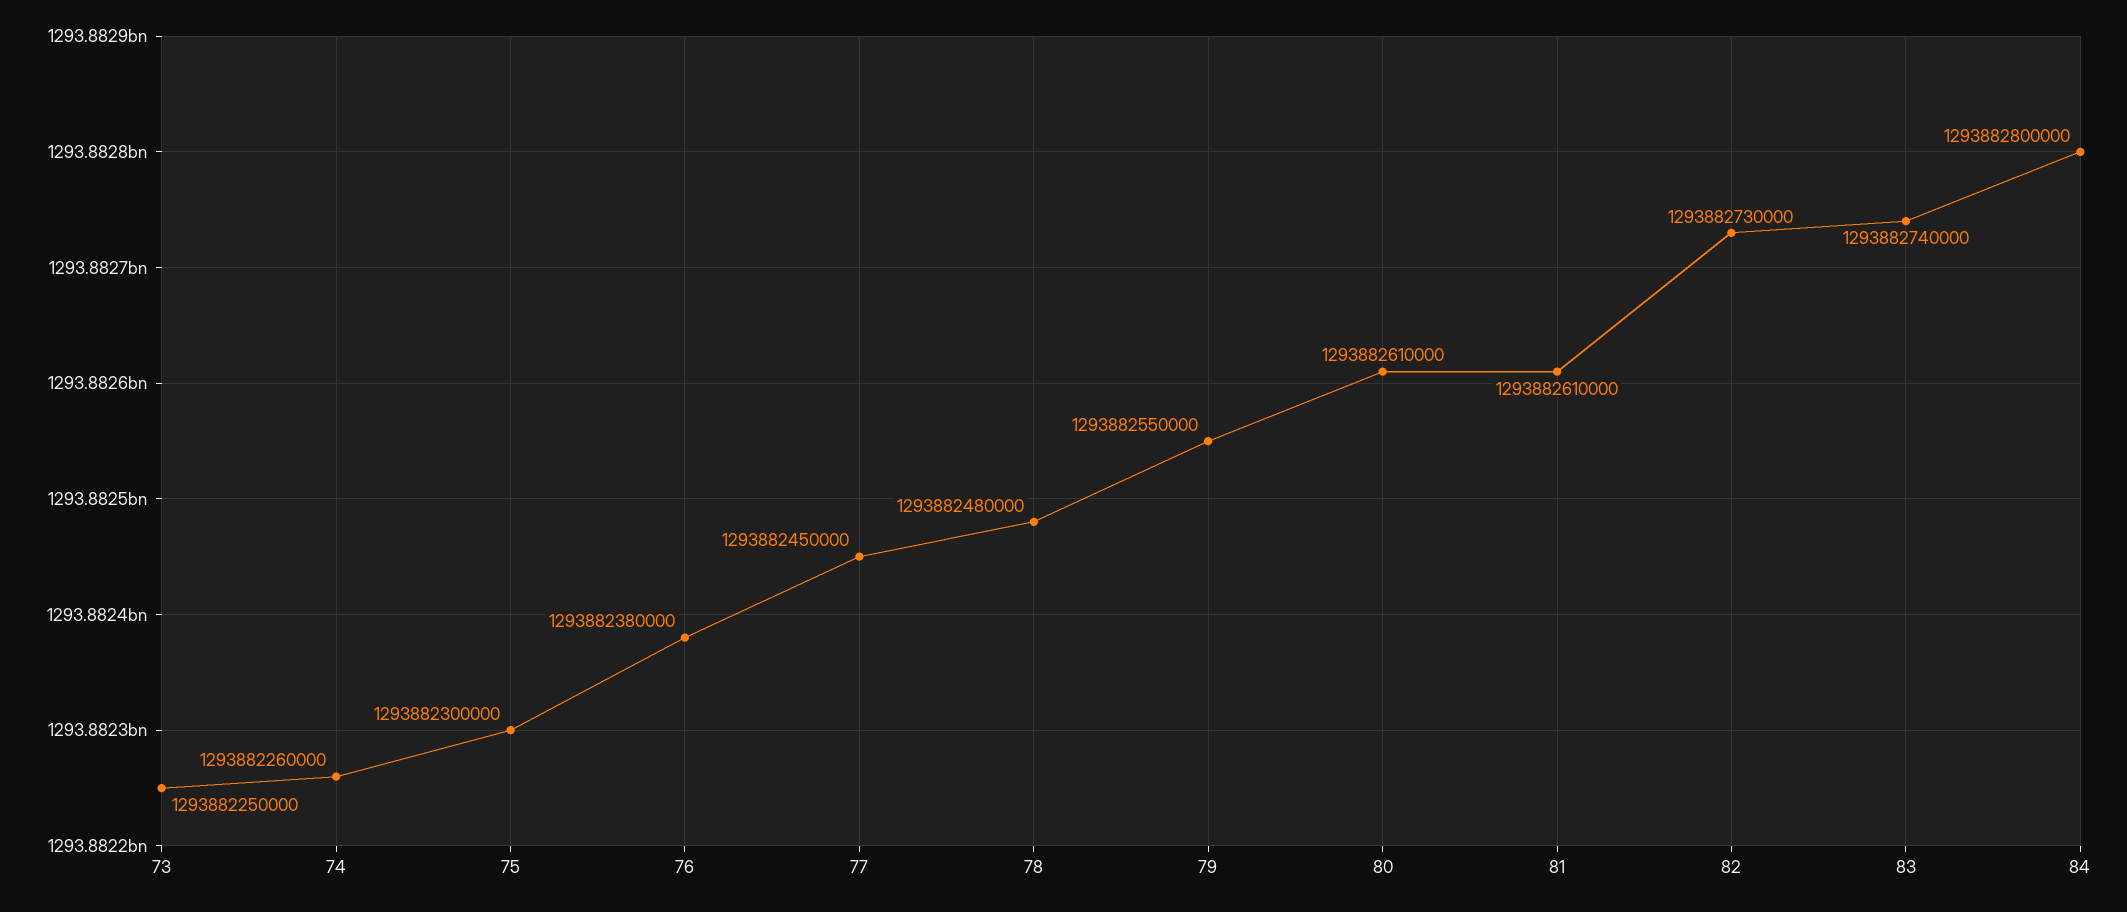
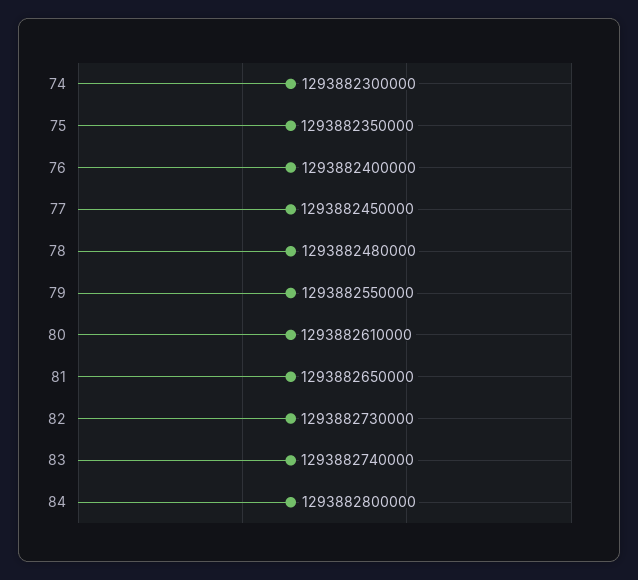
73: 1293882250000 -> none
74: 1293882260000 -> 1293882300000
75: 1293882300000 -> 1293882350000
76: 1293882380000 -> 1293882400000
81: 1293882610000 -> 1293882650000

